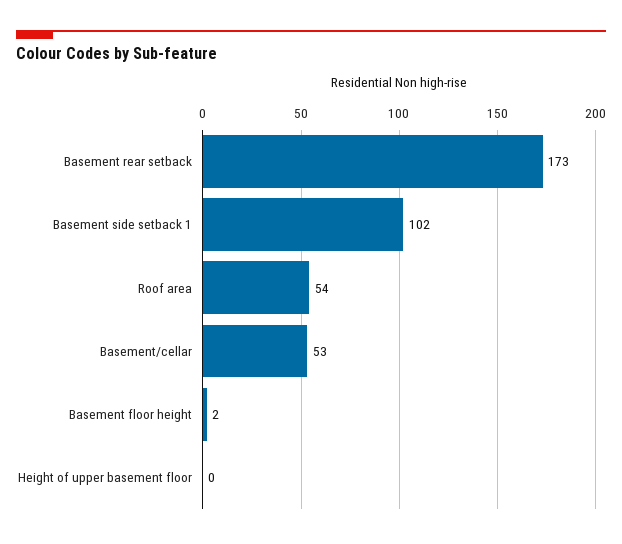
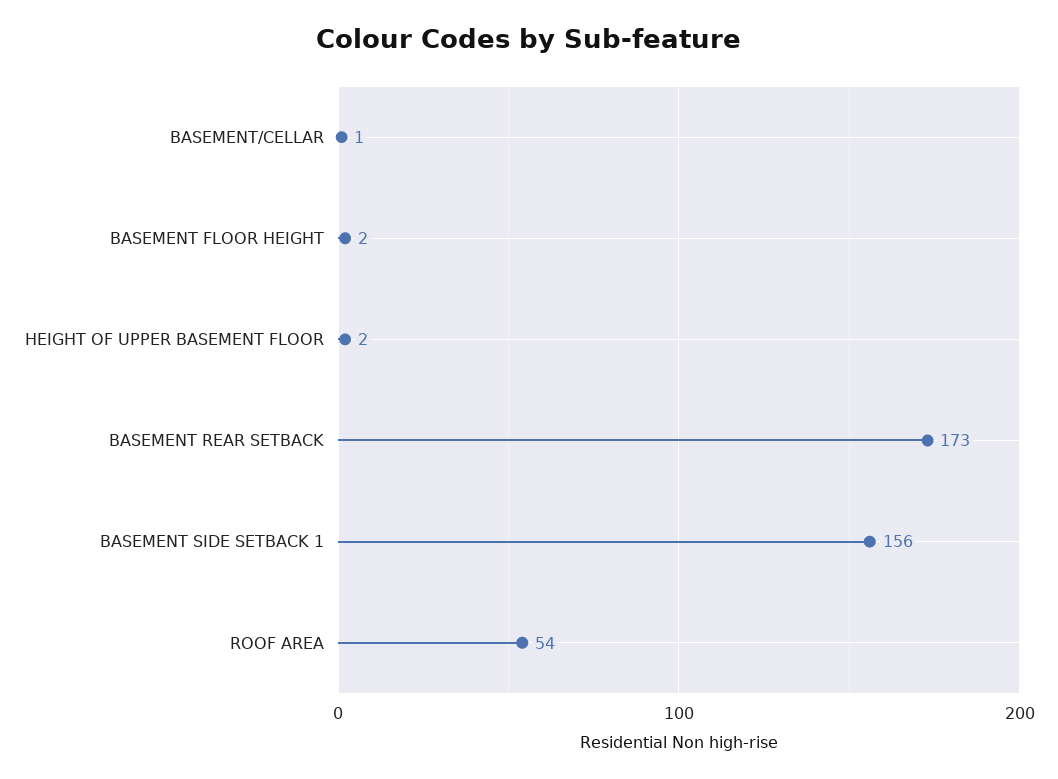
Basement side setback 1: 102 -> 156
Basement/cellar: 53 -> 1
Height of upper basement floor: 0 -> 2

